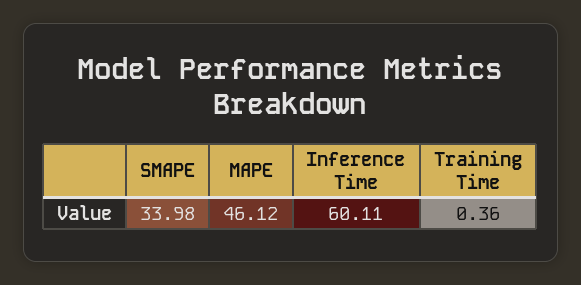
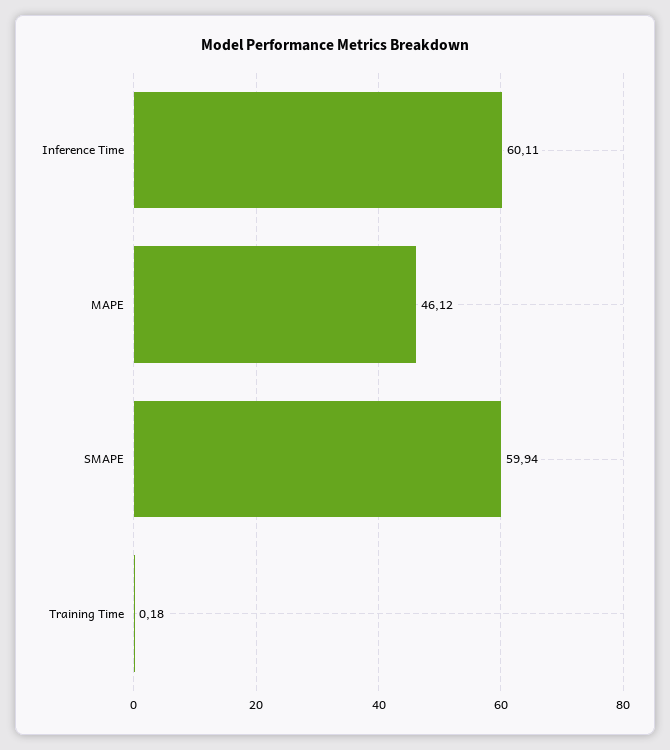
SMAPE: 33.98 -> 59.94
Training Time: 0.36 -> 0.18

